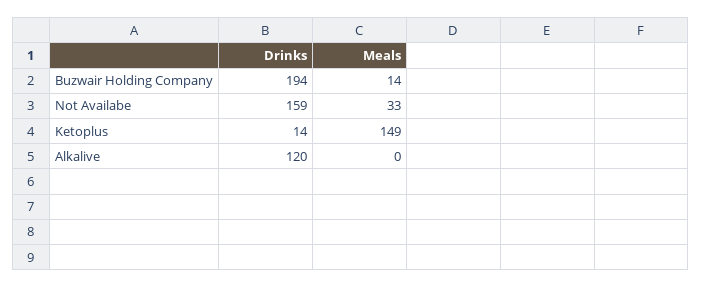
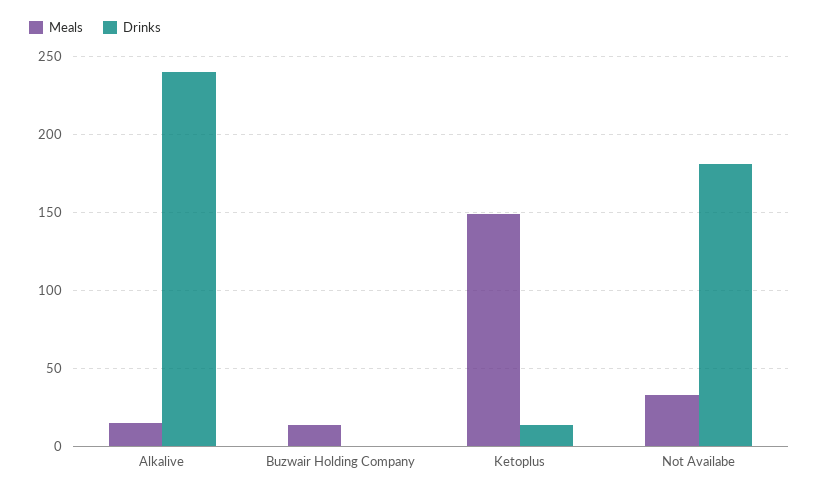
Drinks, Buzwair Holding Company: 194 -> 0
Drinks, Not Availabe: 159 -> 180
Drinks, Alkalive: 120 -> 240
Meals, Alkalive: 0 -> 15

